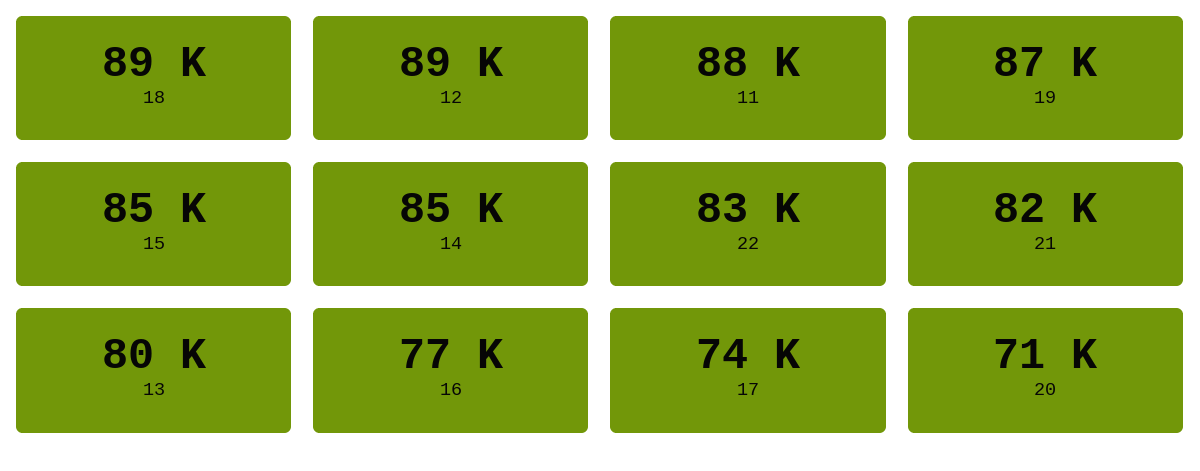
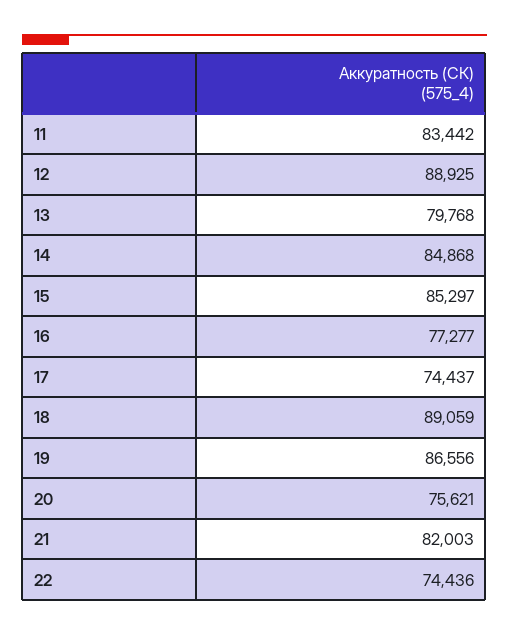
11: 88000 -> 83442
22: 83000 -> 74436
20: 71000 -> 75621

